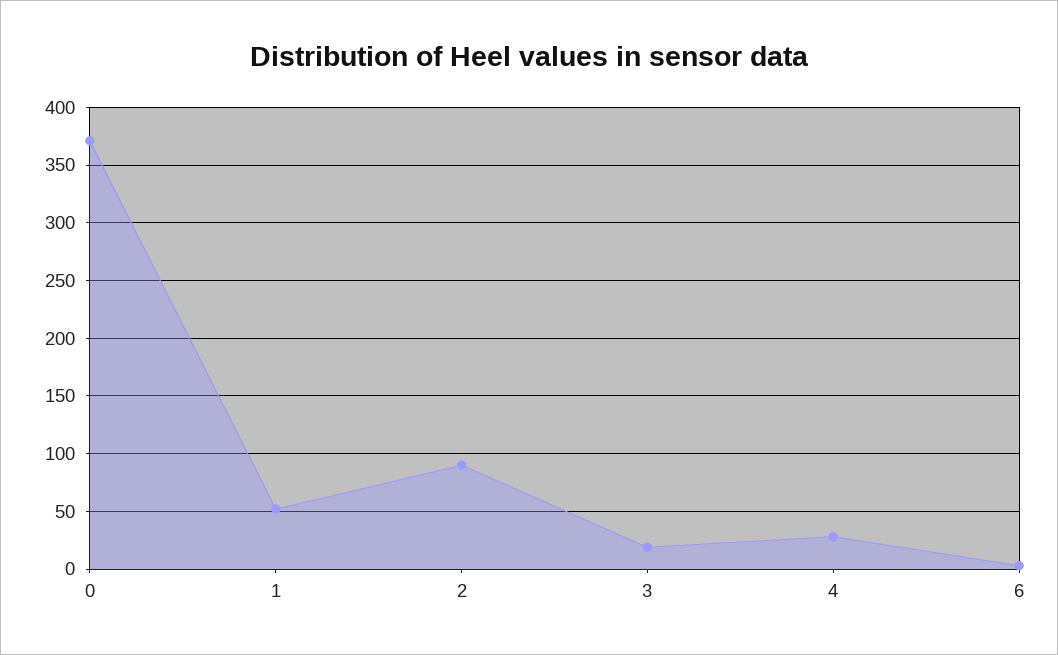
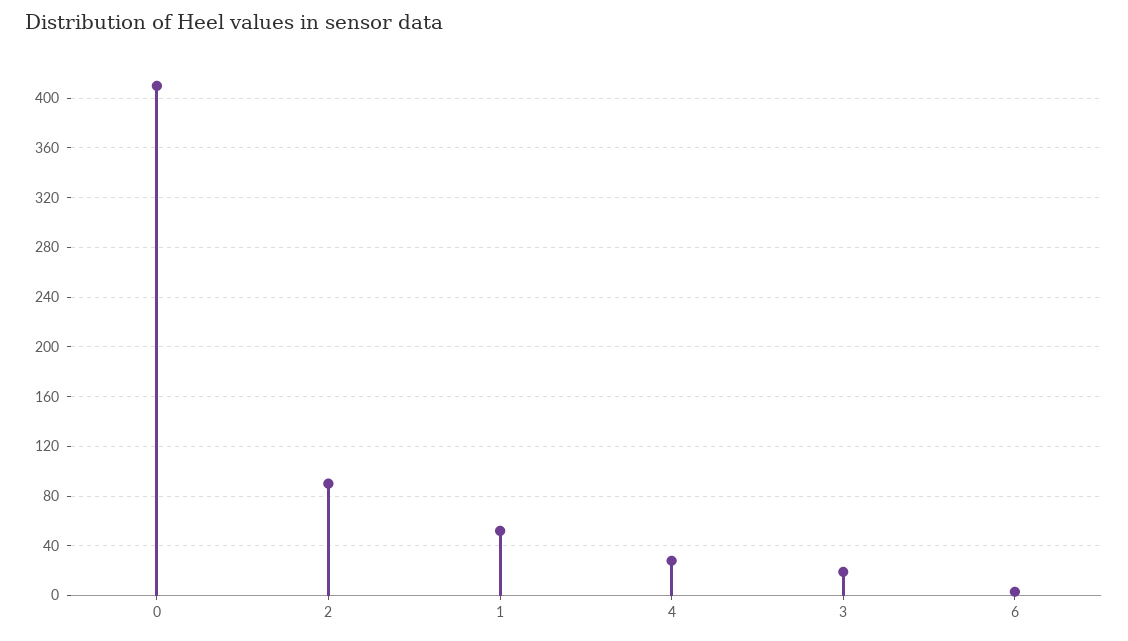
0: 370 -> 410

